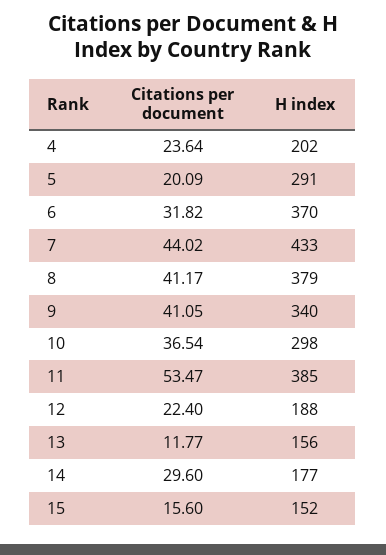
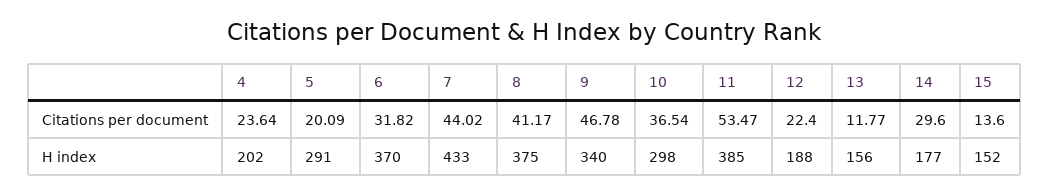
H index, 8: 379 -> 375
Citations per document, 9: 41.05 -> 46.78
Citations per document, 15: 15.6 -> 13.6

